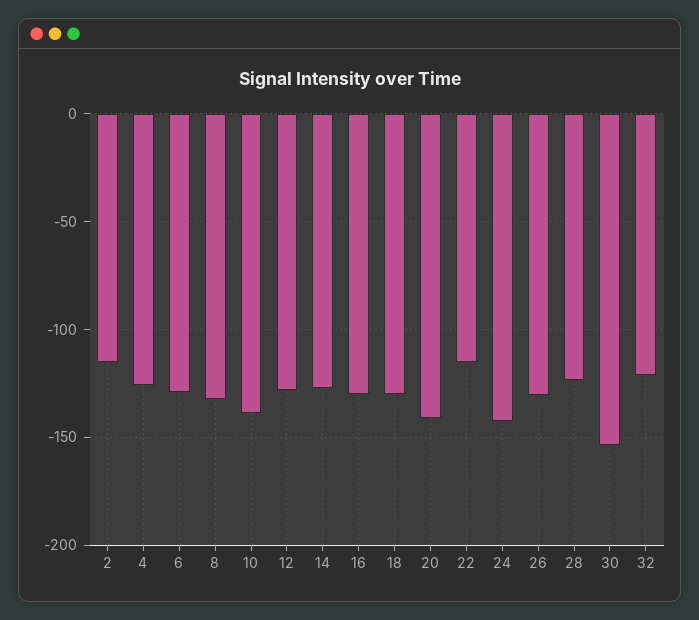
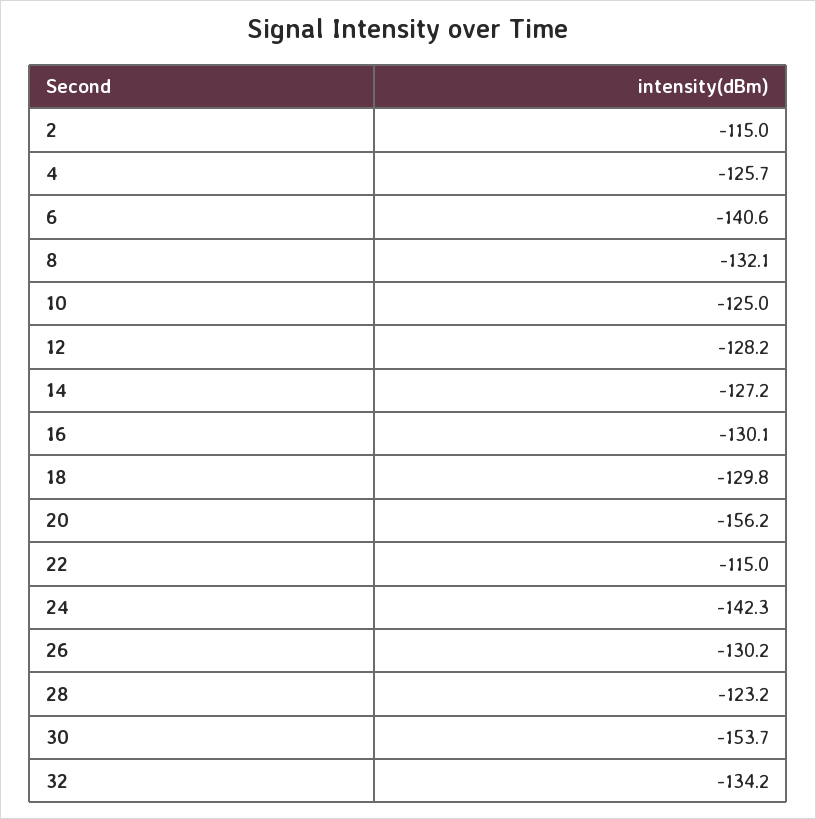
6: -130 -> -140.6
10: -140 -> -125
20: -140 -> -156.2
32: -120 -> -134.2

